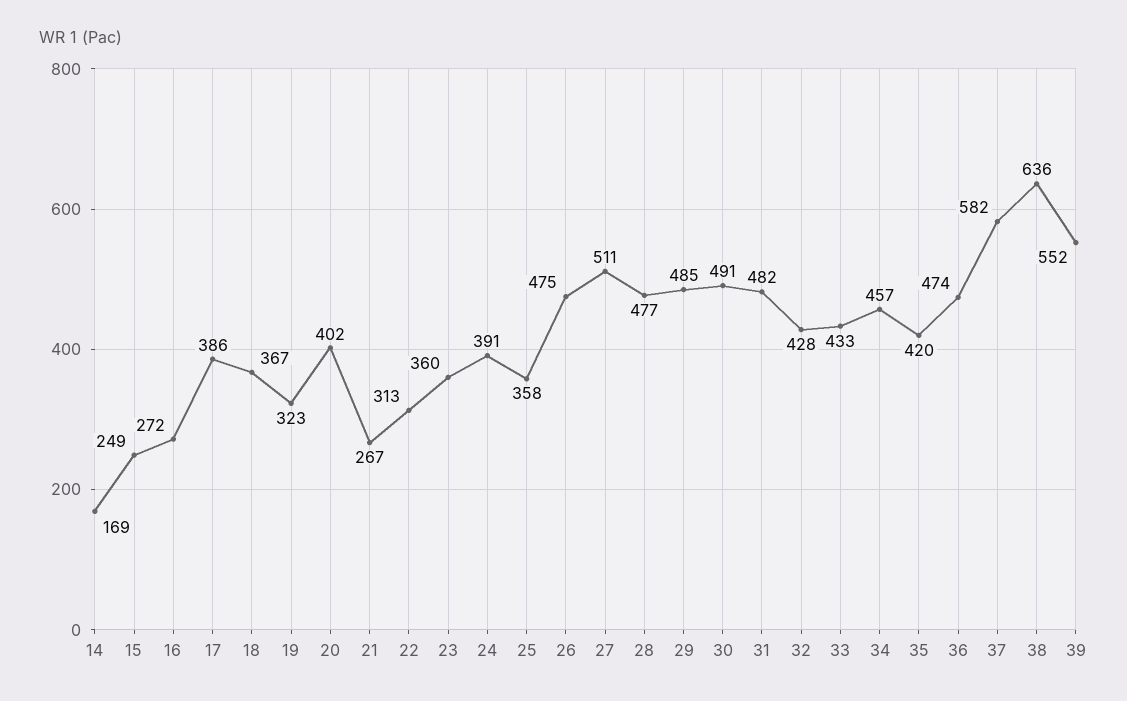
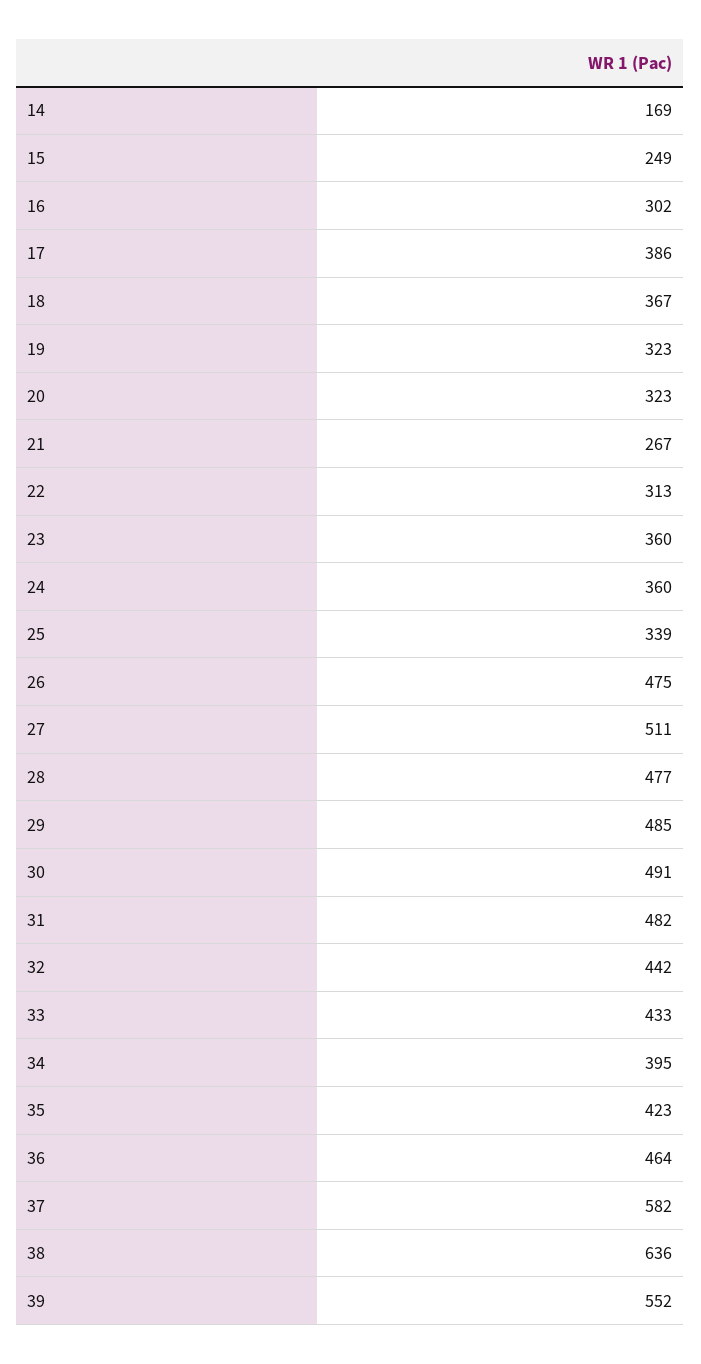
16: 272 -> 302
20: 402 -> 323
24: 391 -> 360
25: 358 -> 339
32: 428 -> 442
34: 457 -> 395
35: 420 -> 423
36: 474 -> 464

